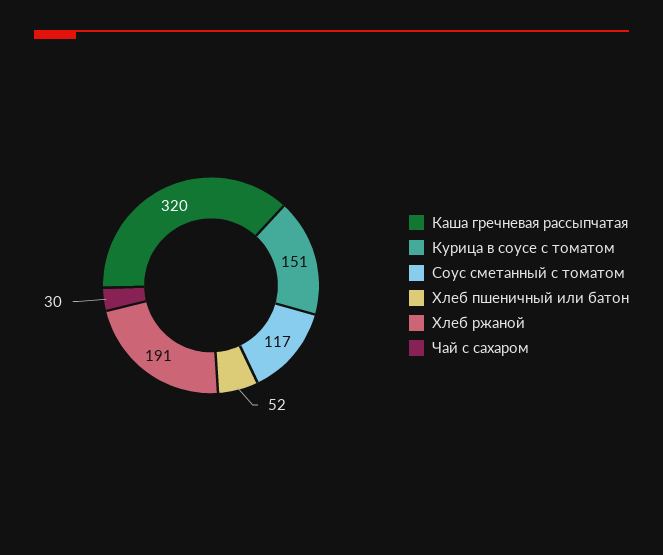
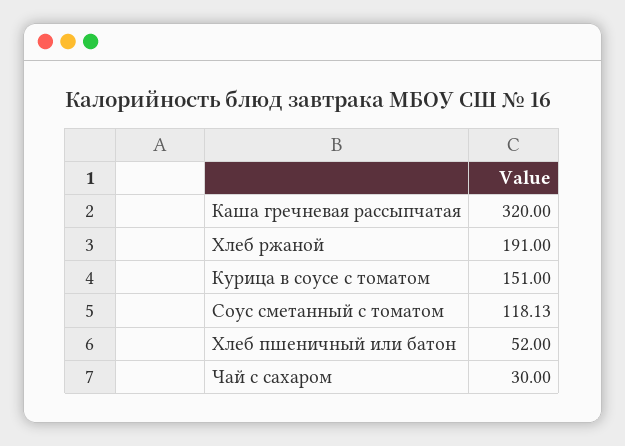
Соус сметанный с томатом: 117 -> 118.13

